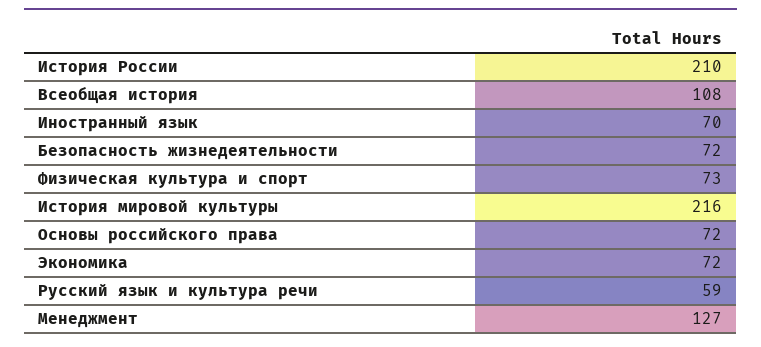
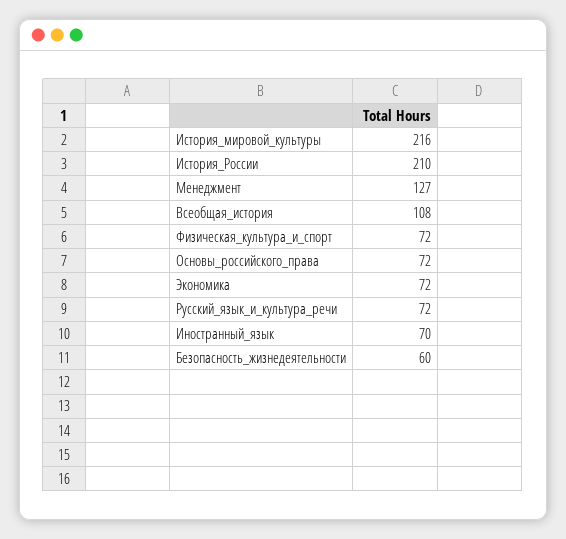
Безопасность жизнедеятельности: 72 -> 60
Физическая культура и спорт: 73 -> 72
Русский язык и культура речи: 59 -> 72

